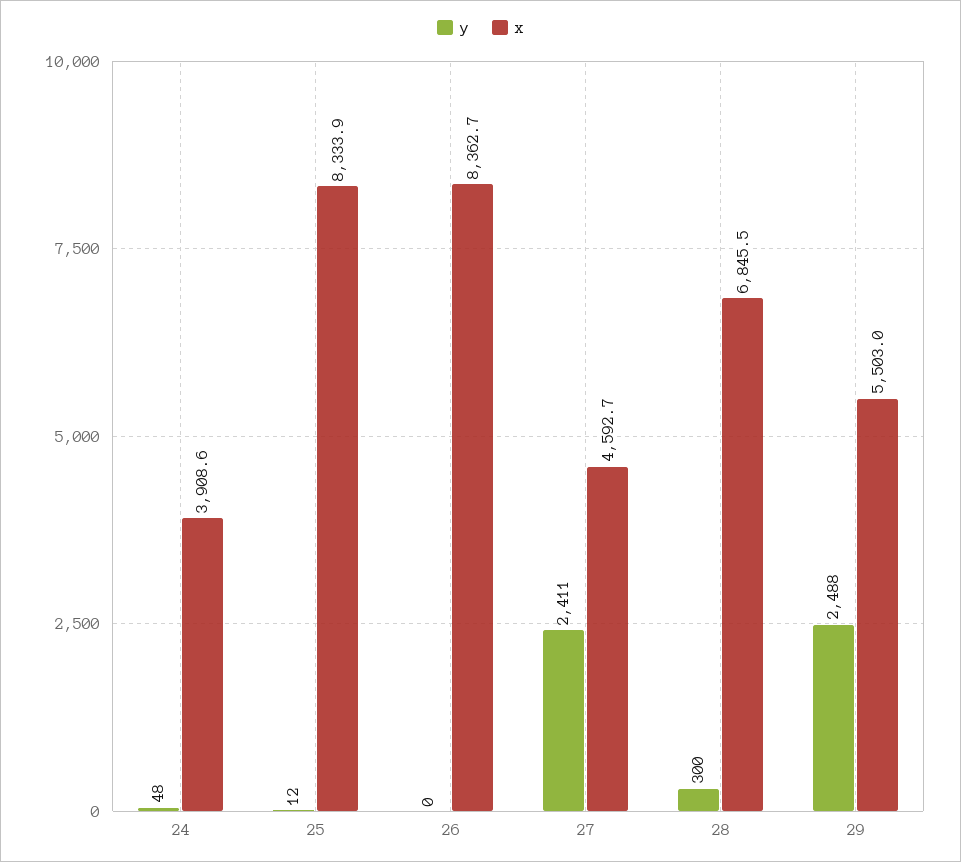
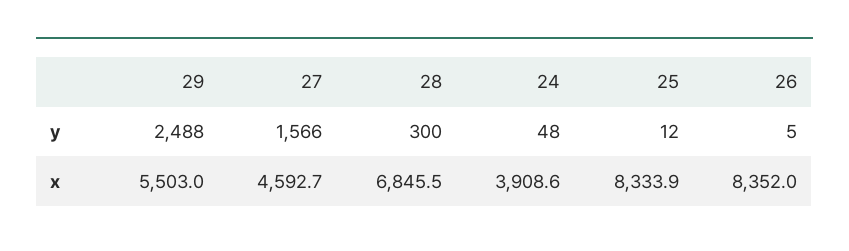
y, 26: 0 -> 5
x, 26: 8362.7 -> 8352
y, 27: 2411 -> 1566

